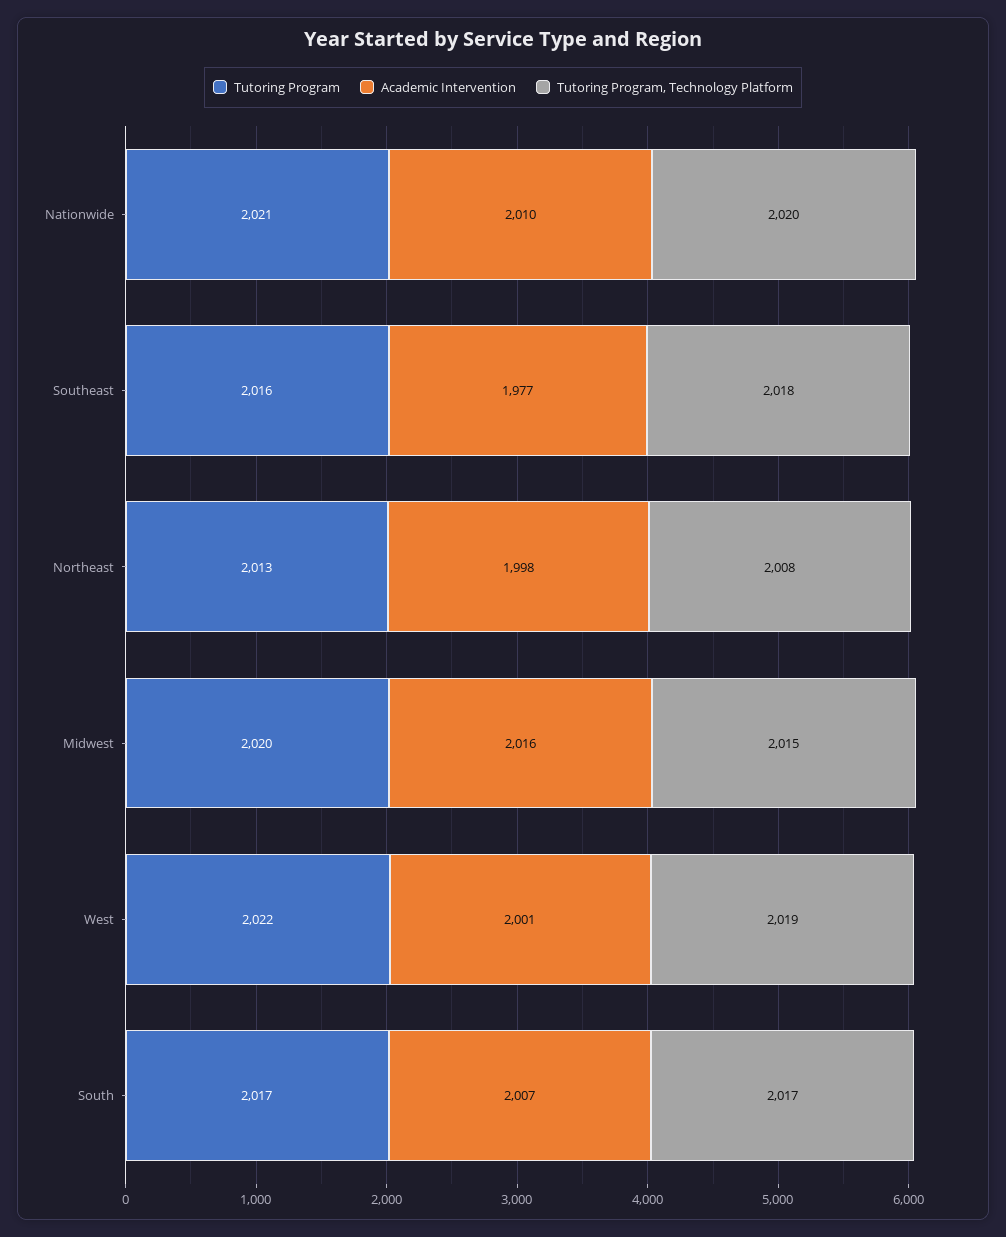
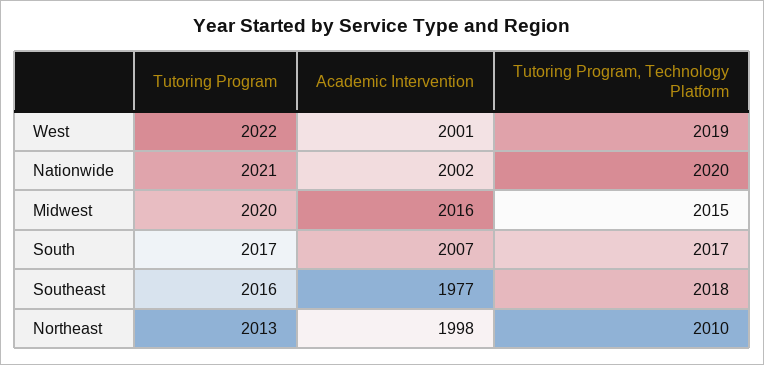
Academic Intervention, Nationwide: 2010 -> 2002
Tutoring Program, Technology Platform, Northeast: 2008 -> 2010

